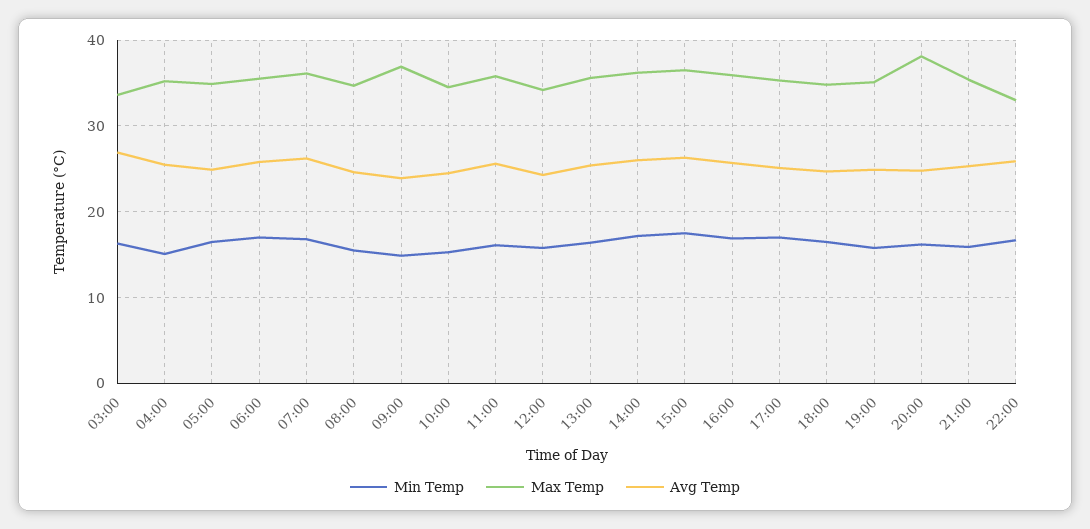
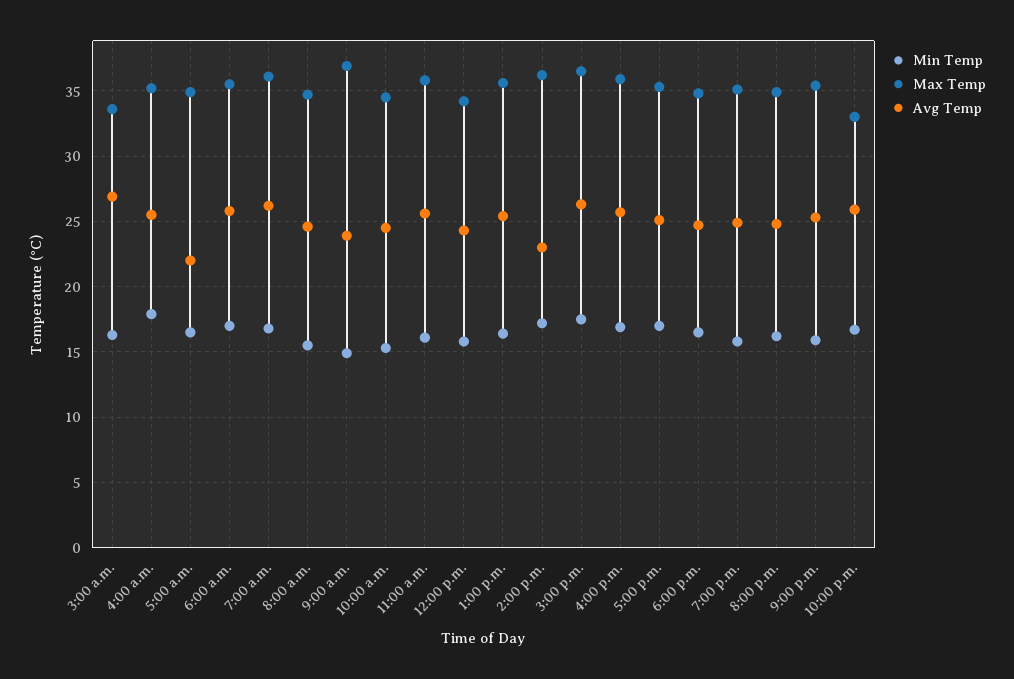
Min Temp, 04:00: 15 -> 18
Avg Temp, 05:00: 25 -> 22
Avg Temp, 14:00: 26 -> 23
Max Temp, 20:00: 38 -> 35

